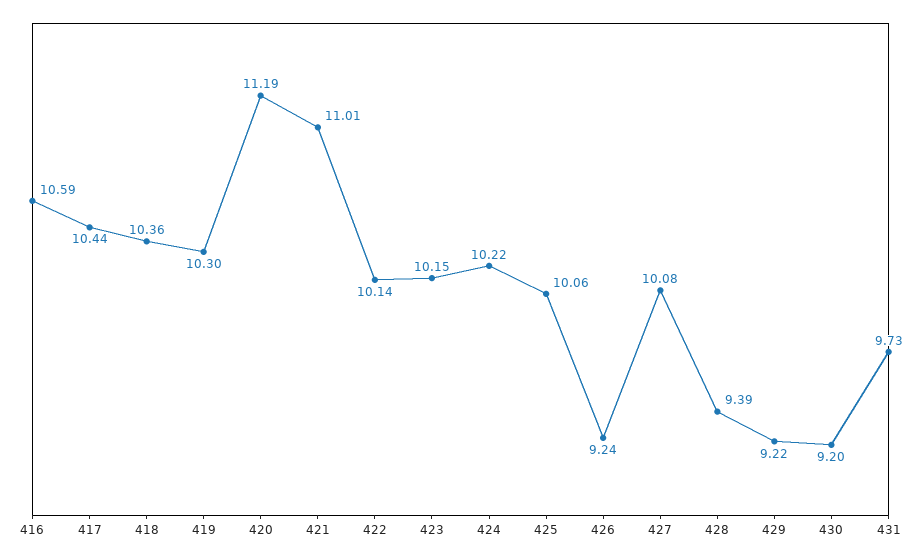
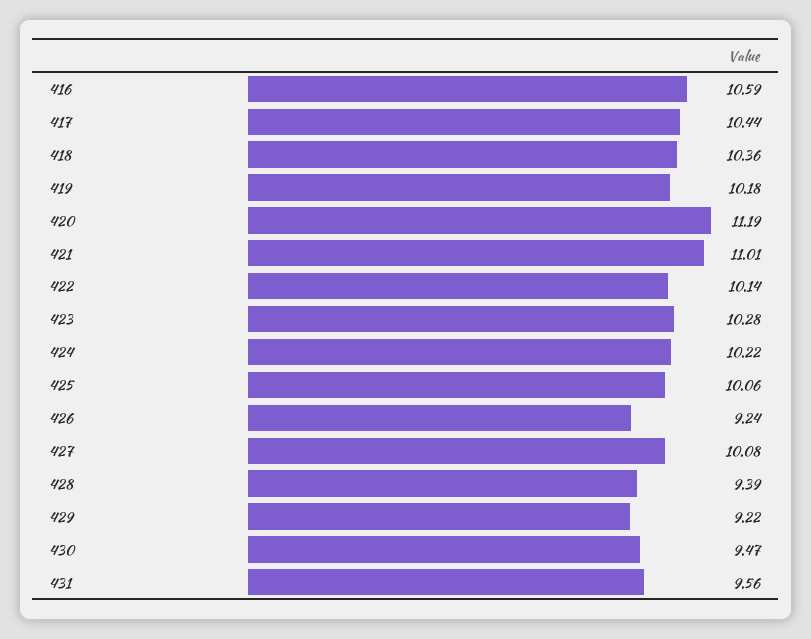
419: 10.3 -> 10.18
423: 10.15 -> 10.28
430: 9.2 -> 9.47
431: 9.73 -> 9.56

